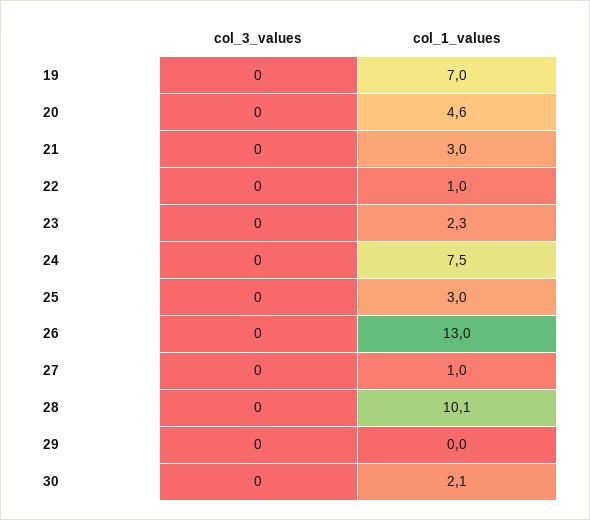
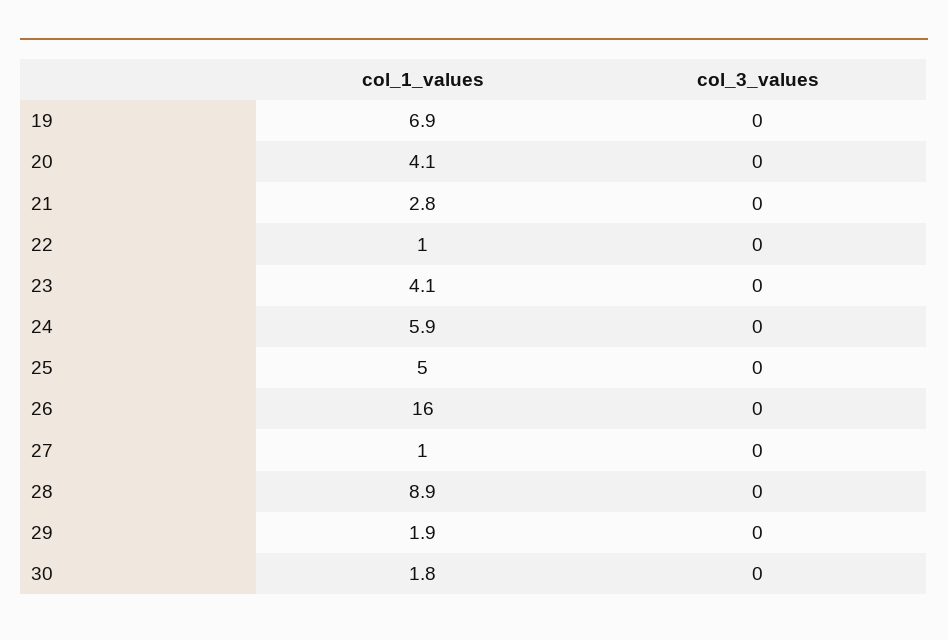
col_1_values, 19: 7 -> 6.9
col_1_values, 20: 4.6 -> 4.1
col_1_values, 21: 3 -> 2.8
col_1_values, 23: 2.3 -> 4.1
col_1_values, 24: 7.5 -> 5.9
col_1_values, 25: 3 -> 5
col_1_values, 26: 13 -> 16
col_1_values, 28: 10.1 -> 8.9
col_1_values, 29: 0 -> 1.9
col_1_values, 30: 2.1 -> 1.8

